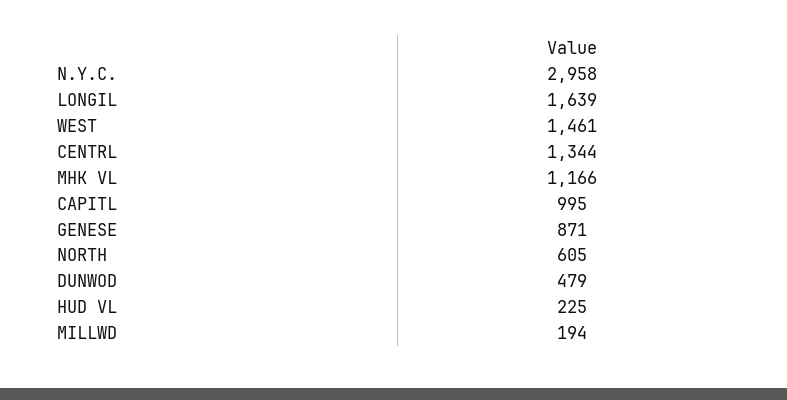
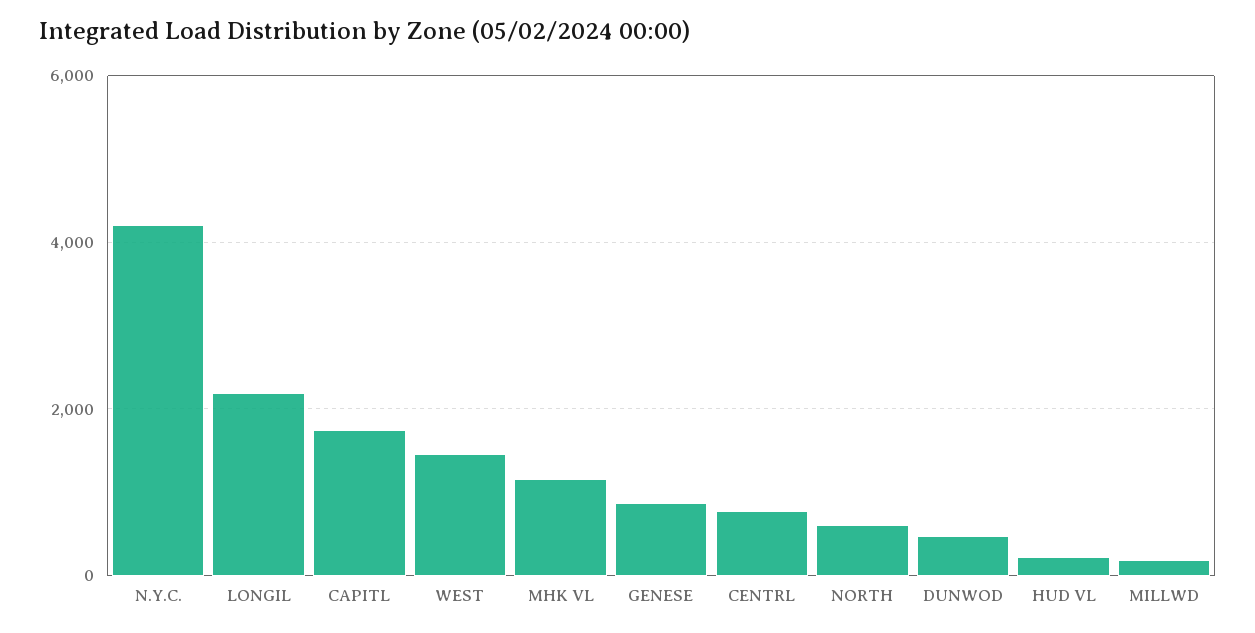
N.Y.C.: 2958 -> 4200
LONGIL: 1639 -> 2200
CENTRL: 1344 -> 800
CAPITL: 995 -> 1800

